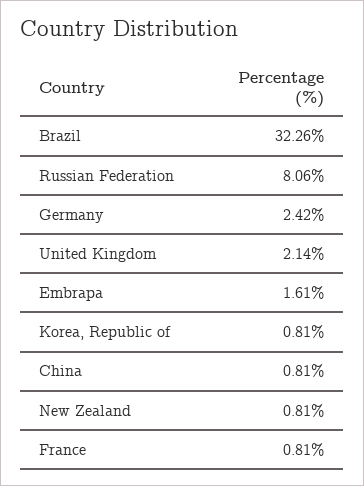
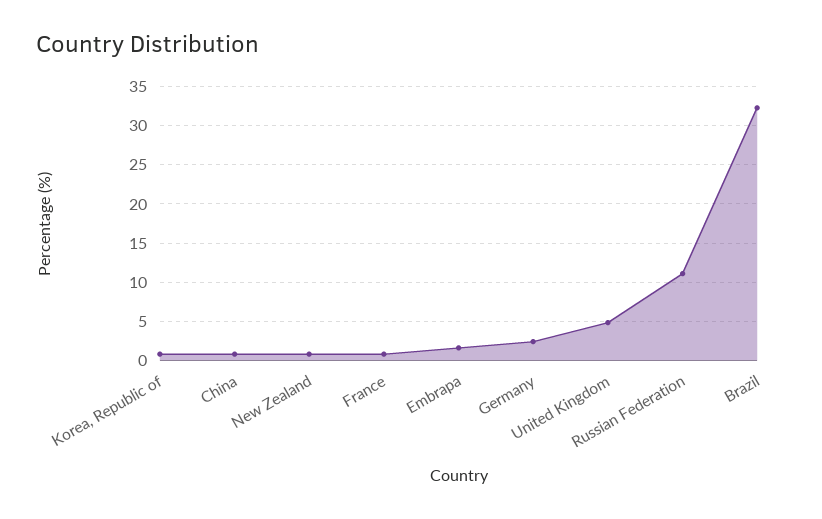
Russian Federation: 8.06 -> 11
United Kingdom: 2.14 -> 5

